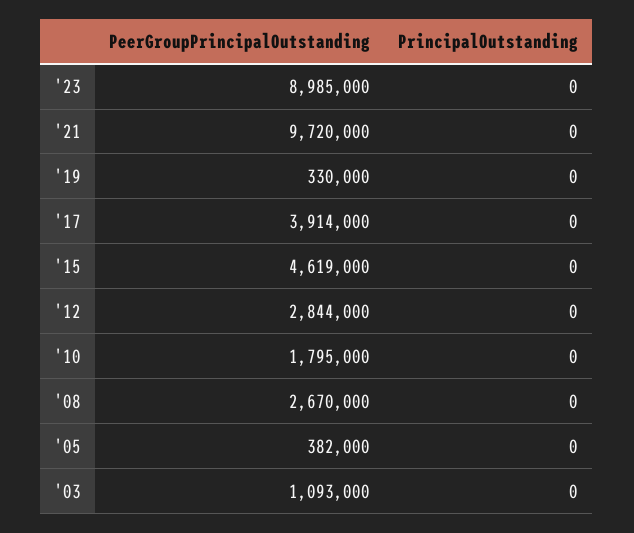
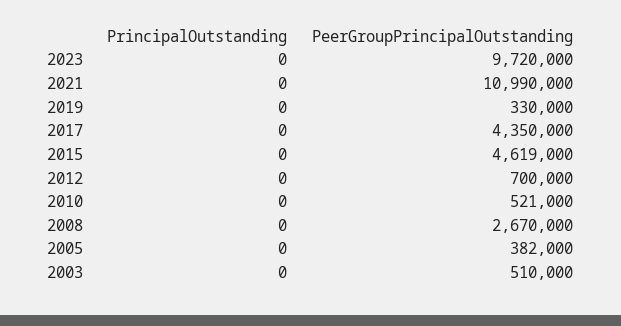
PeerGroupPrincipalOutstanding, '23: 8985000 -> 9720000
PeerGroupPrincipalOutstanding, '21: 9720000 -> 10990000
PeerGroupPrincipalOutstanding, '17: 3914000 -> 4350000
PeerGroupPrincipalOutstanding, '12: 2844000 -> 700000
PeerGroupPrincipalOutstanding, '10: 1795000 -> 521000
PeerGroupPrincipalOutstanding, '03: 1093000 -> 510000

